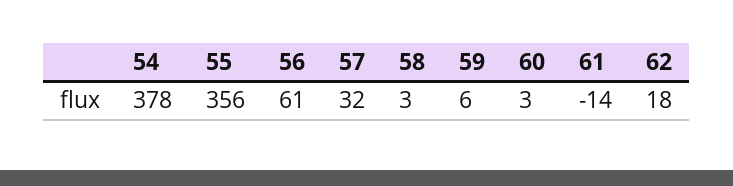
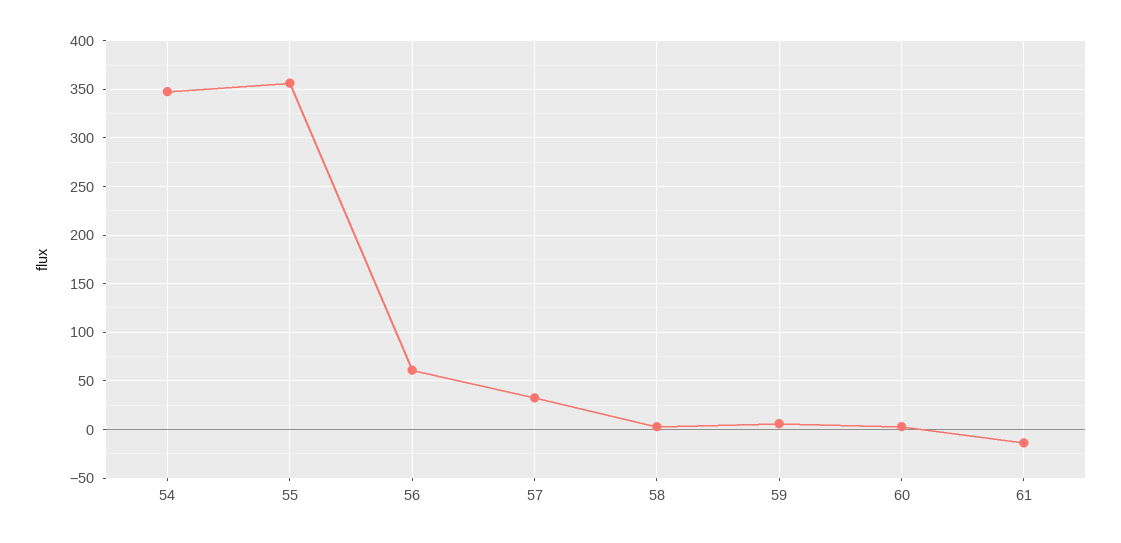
54: 378 -> 350
62: 18 -> none

